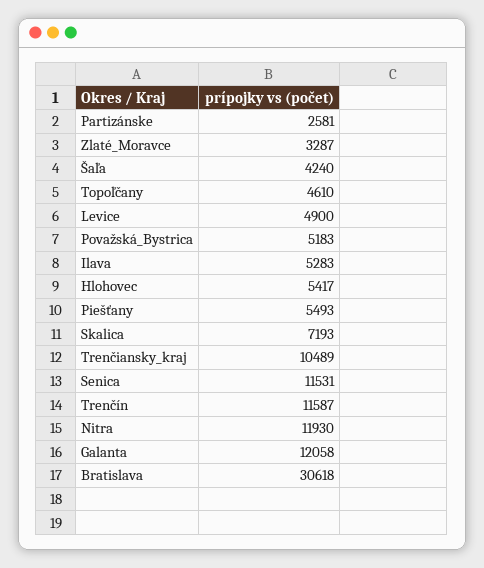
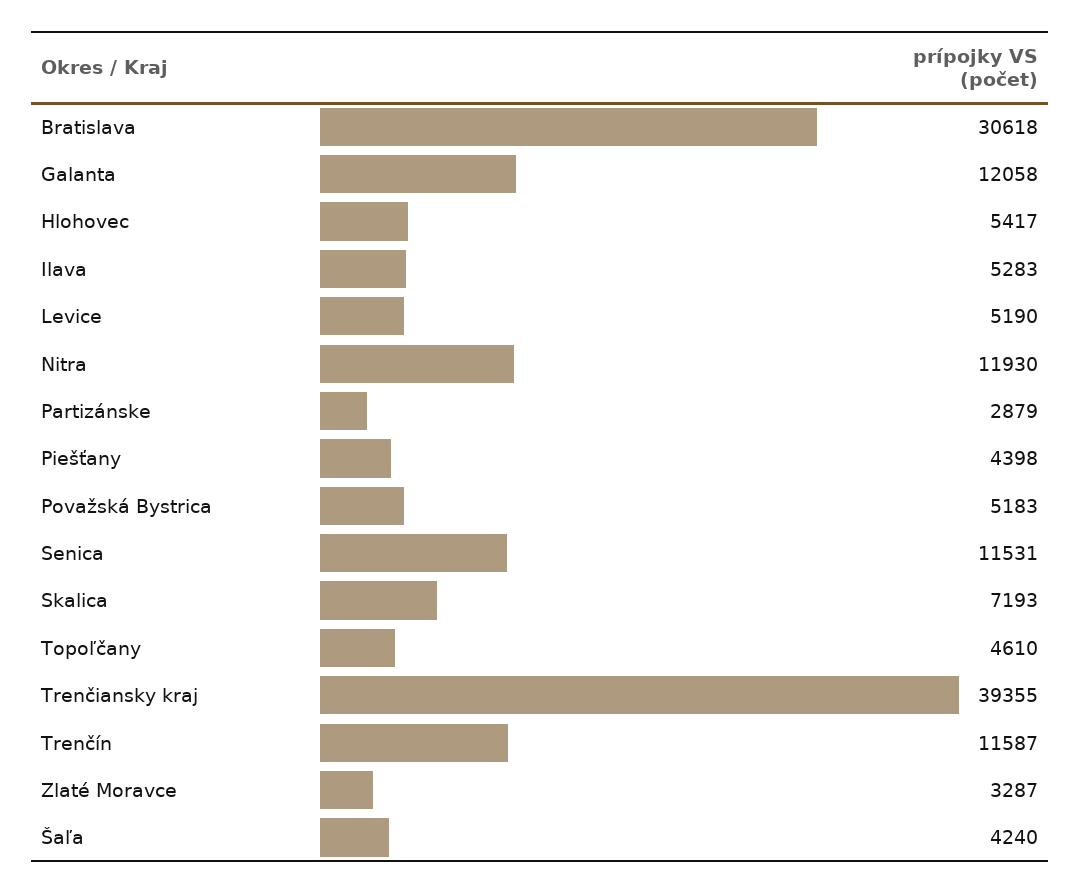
Partizánske: 2581 -> 2879
Levice: 4900 -> 5190
Piešťany: 5493 -> 4398
Trenčiansky_kraj: 10489 -> 39355

